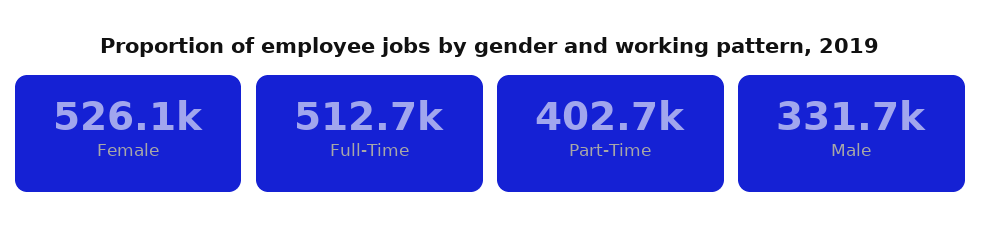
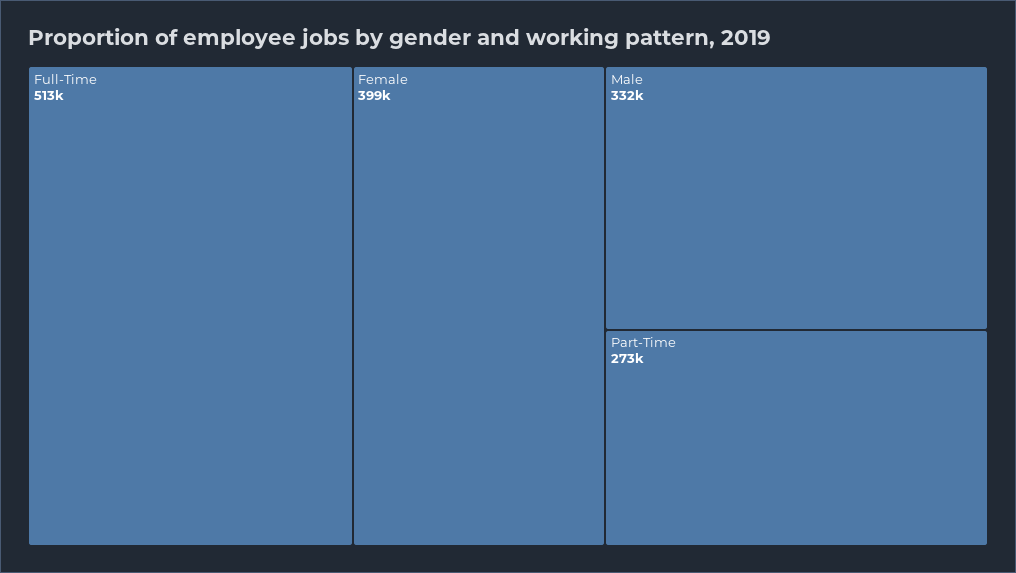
Female: 526100 -> 399000
Part-Time: 402700 -> 273000

